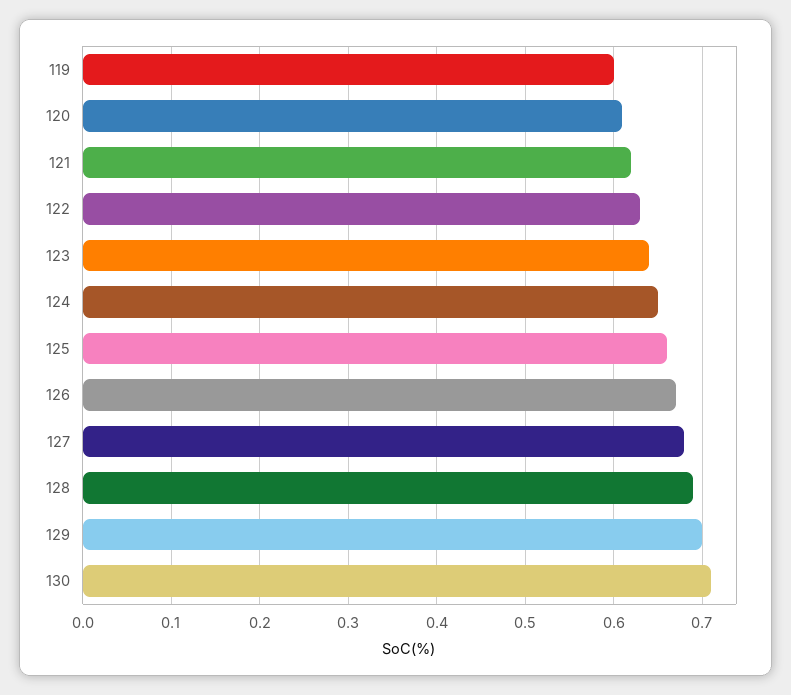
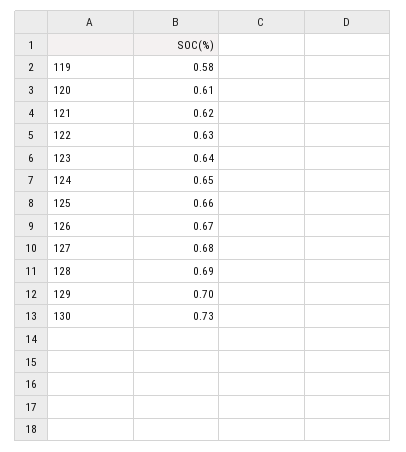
119: 0.6 -> 0.58
130: 0.71 -> 0.73

